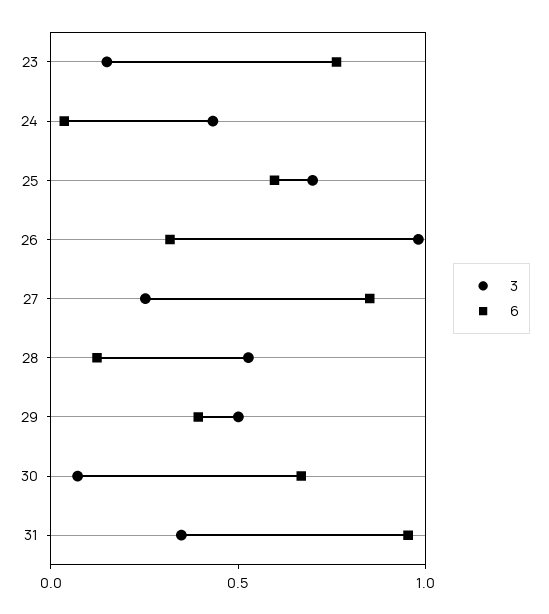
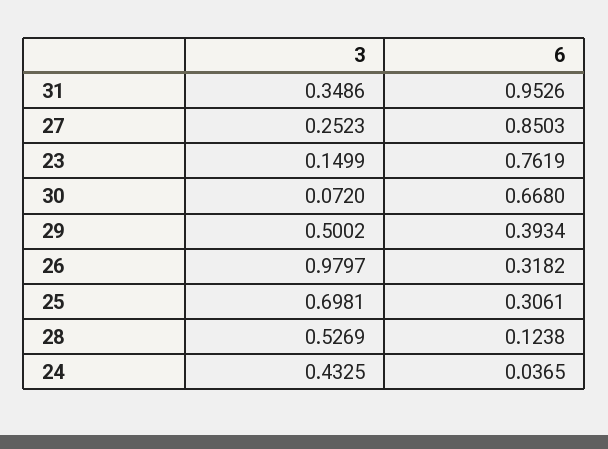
6, 25: 0.6 -> 0.3061

